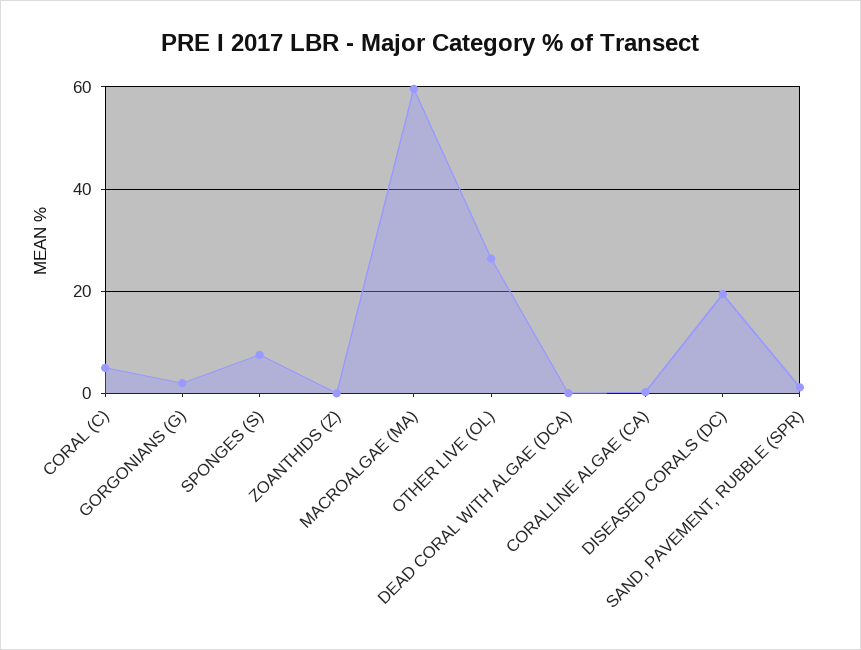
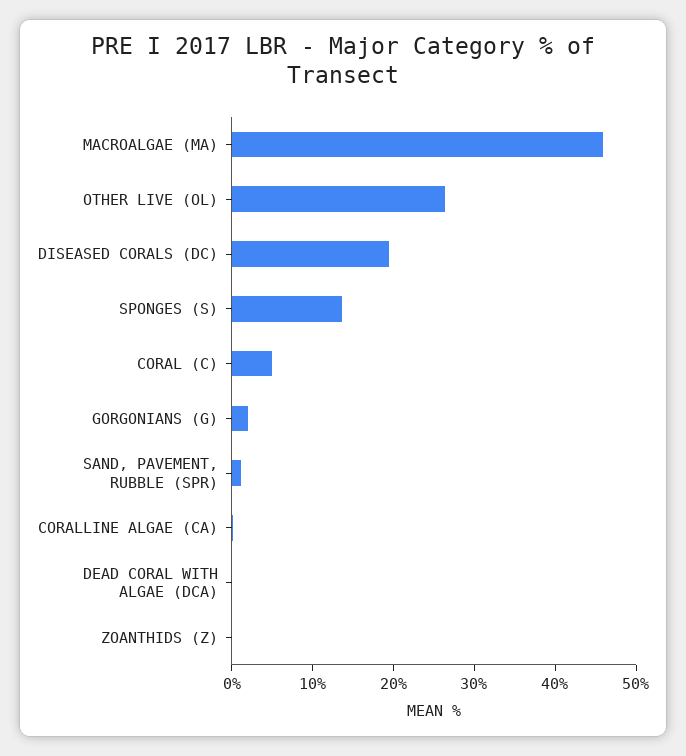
SPONGES (S): 8 -> 14
MACROALGAE (MA): 60 -> 46

